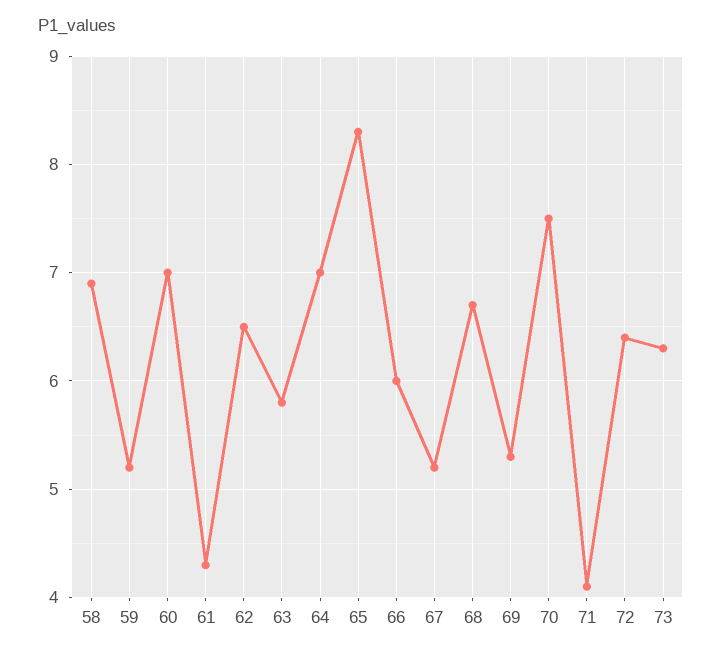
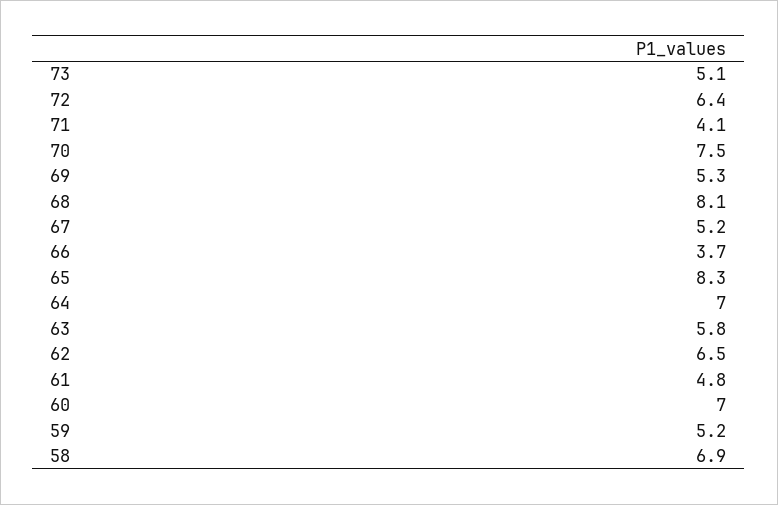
61: 4.3 -> 4.8
66: 6 -> 3.7
68: 6.7 -> 8.1
73: 6.3 -> 5.1

